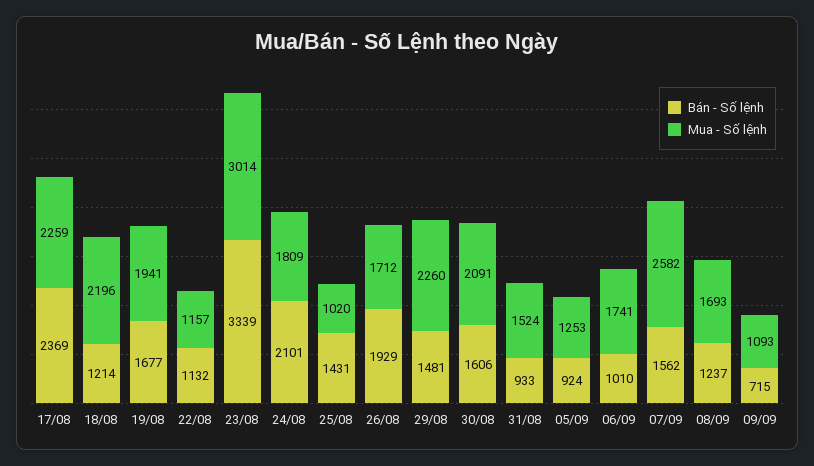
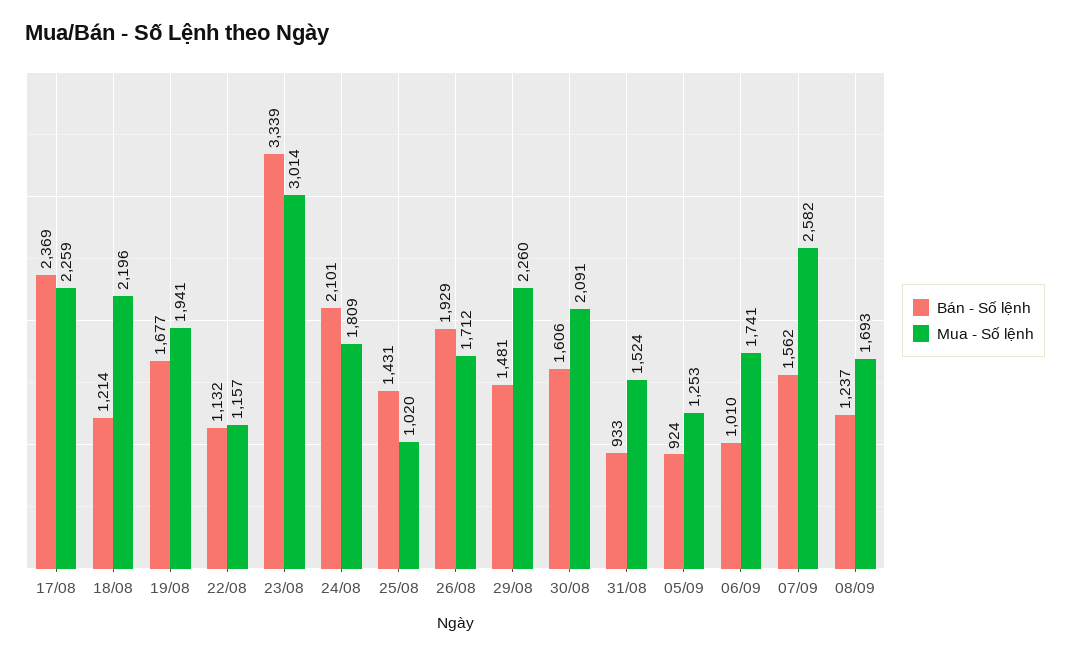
Bán - Số lệnh, 09/09: 715 -> none
Mua - Số lệnh, 09/09: 1093 -> none

